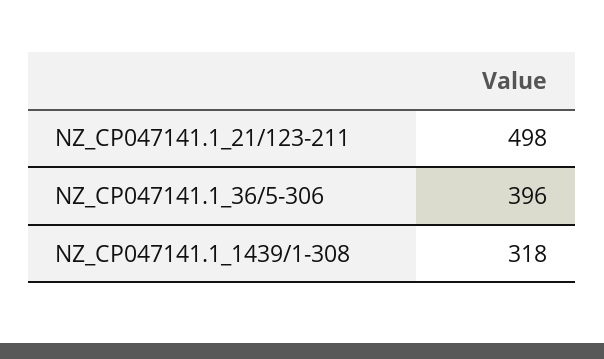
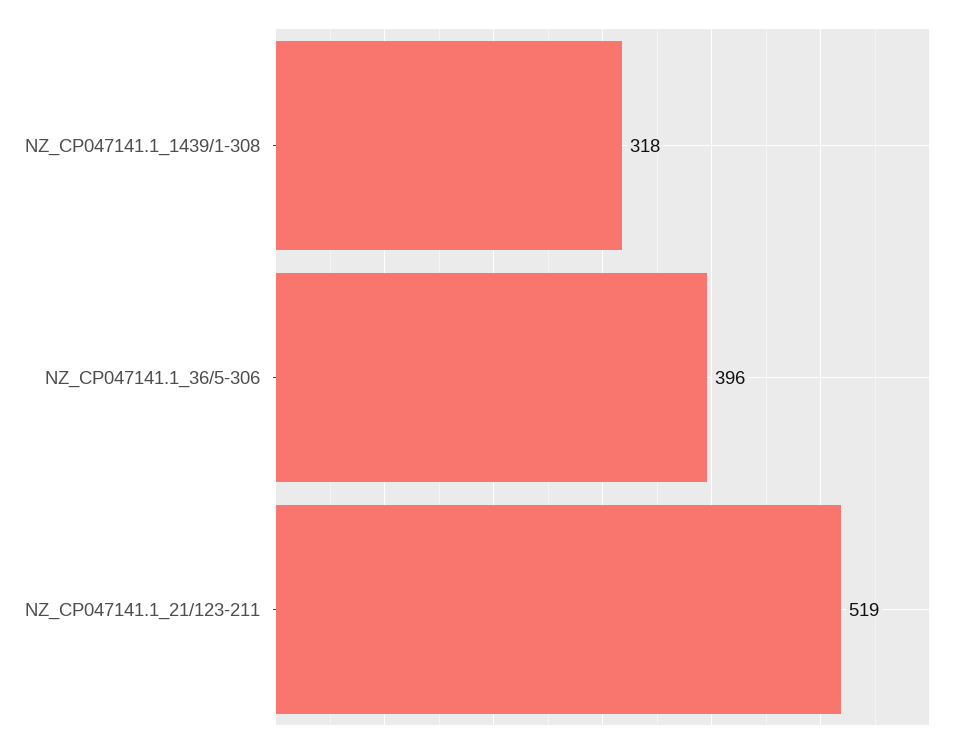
NZ_CP047141.1_21/123-211: 498 -> 519

